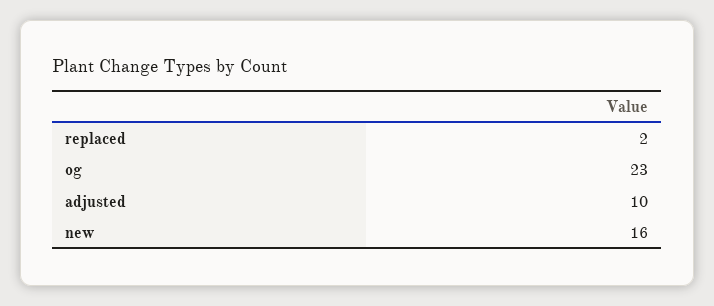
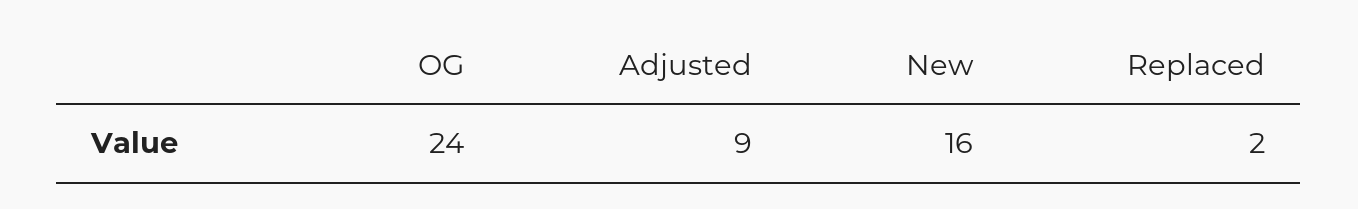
og: 23 -> 24
adjusted: 10 -> 9

